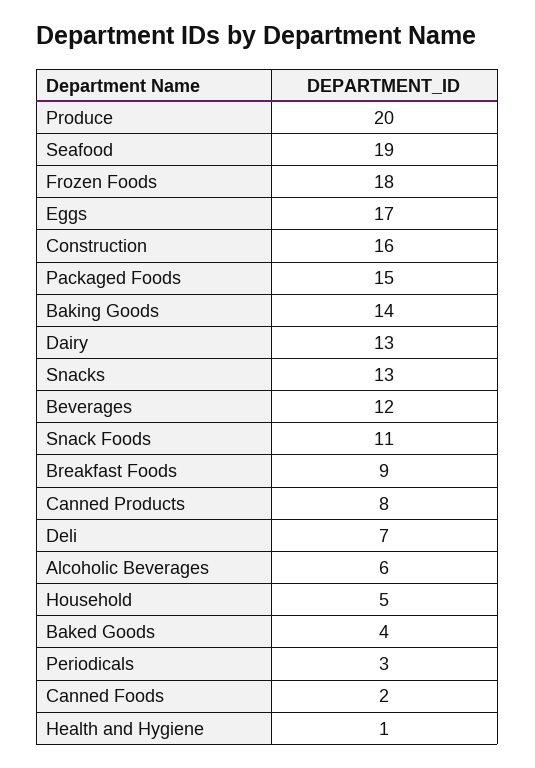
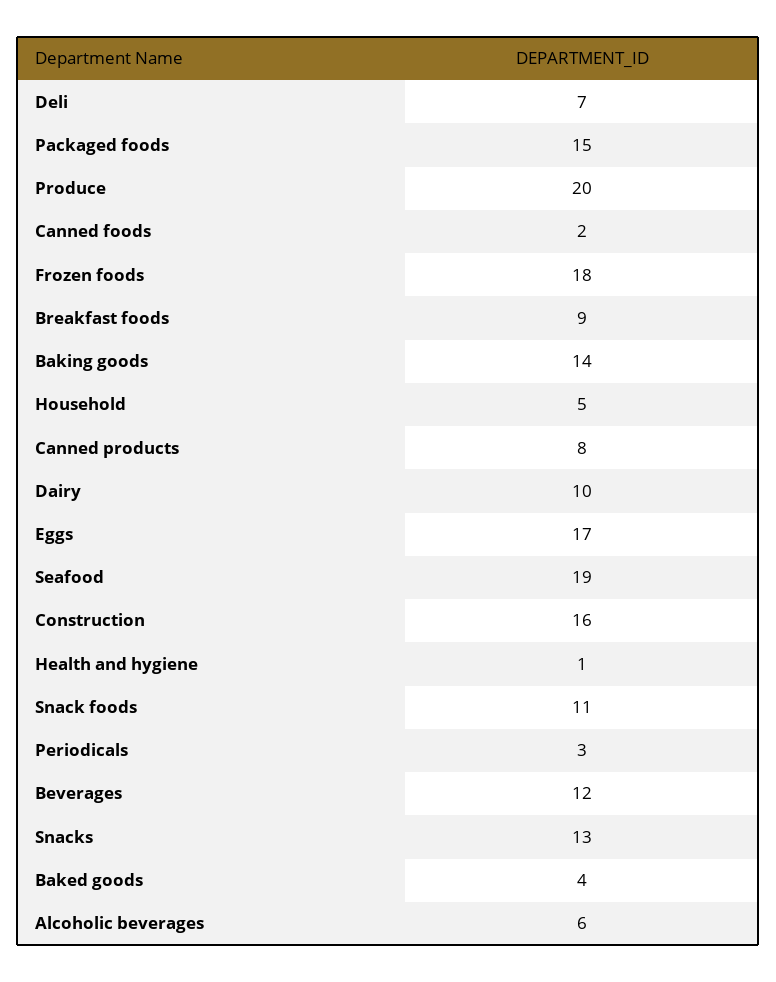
Dairy: 13 -> 10

